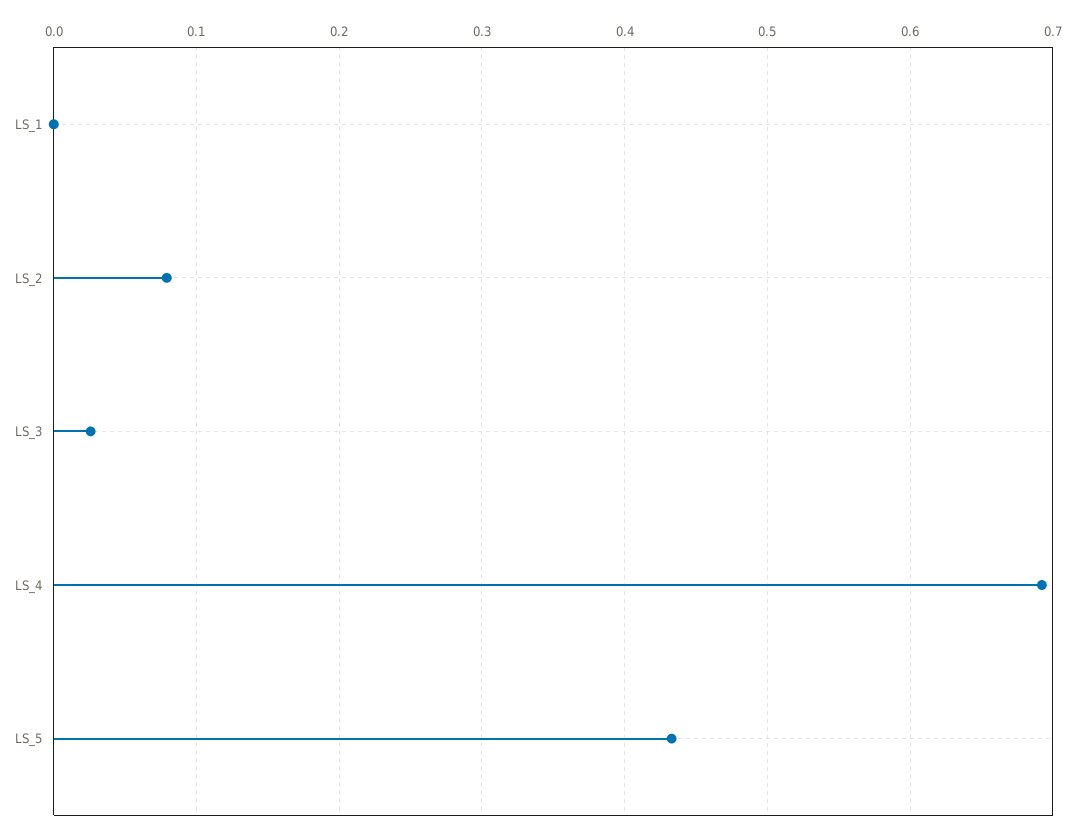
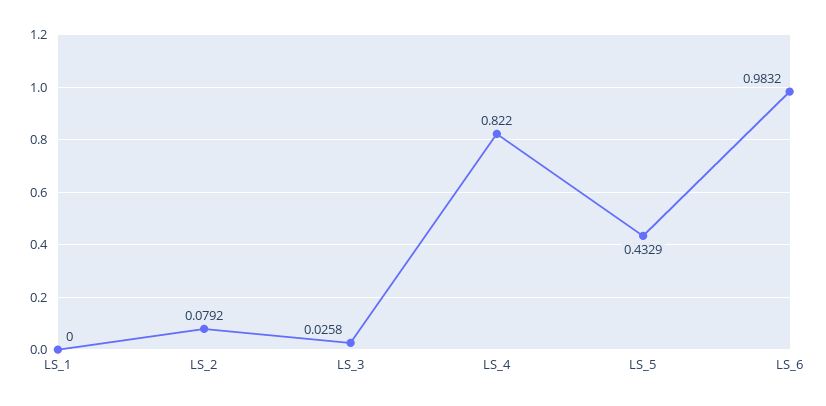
LS_4: 0.69 -> 0.822
LS_6: none -> 0.9832

